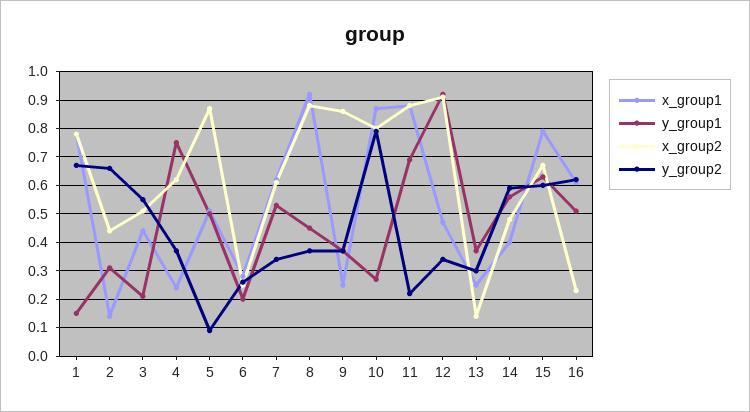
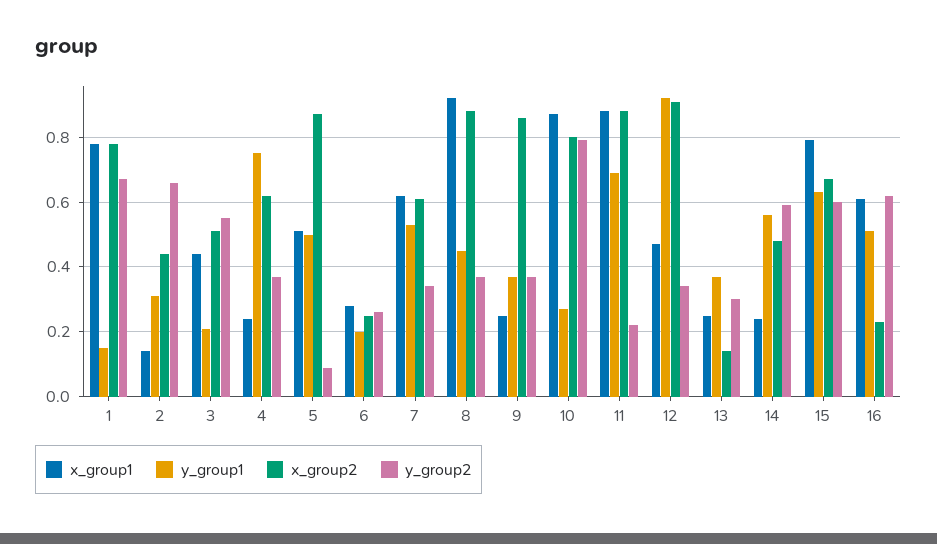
x_group1, 14: 0.4 -> 0.25

